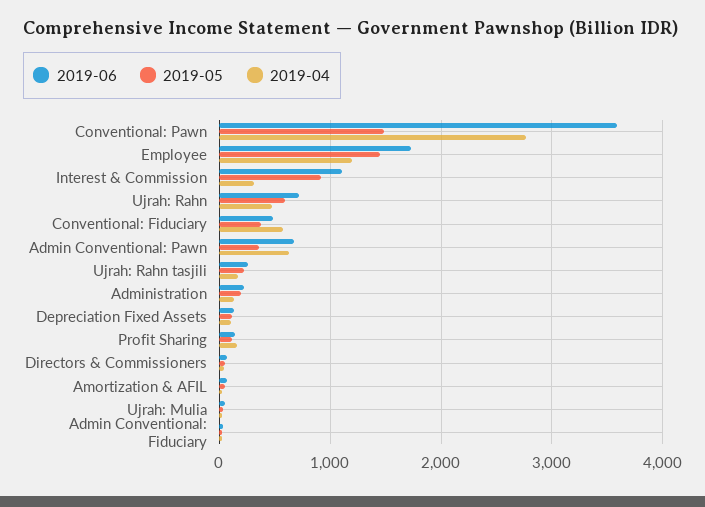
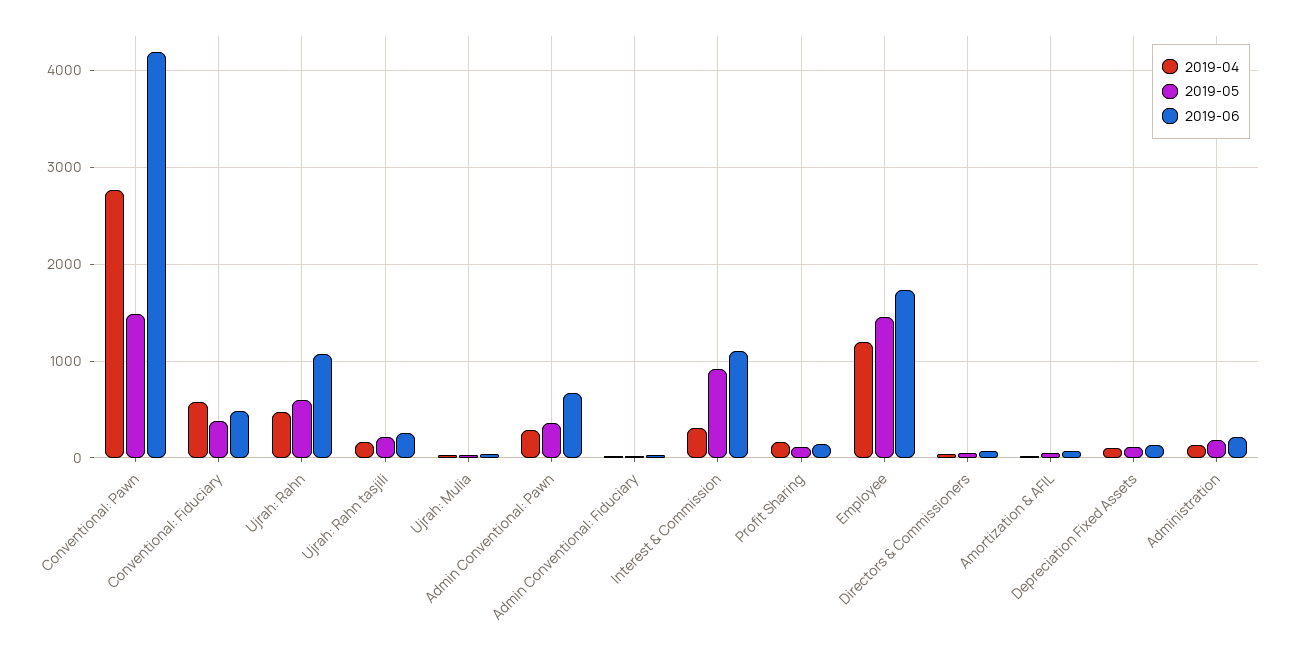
2019-06, Conventional: Pawn: 3600 -> 4200
2019-06, Ujrah: Rahn: 700 -> 1100
2019-04, Admin Conventional: Pawn: 600 -> 300

